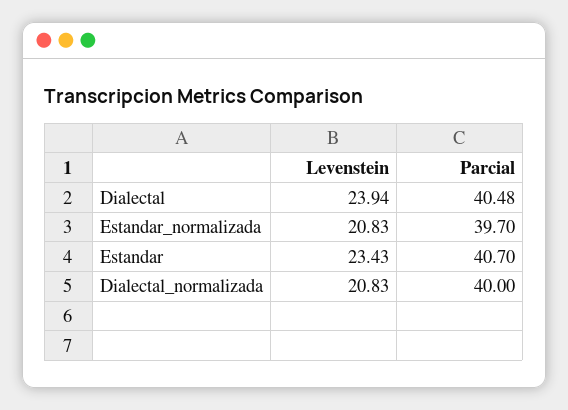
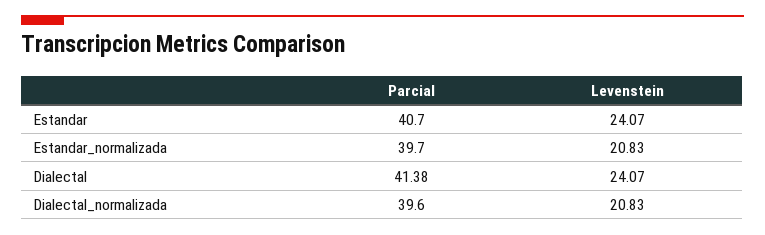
Levenstein, Dialectal: 23.94 -> 24.07
Parcial, Dialectal: 40.48 -> 41.38
Levenstein, Estandar: 23.43 -> 24.07
Parcial, Dialectal_normalizada: 40 -> 39.6

